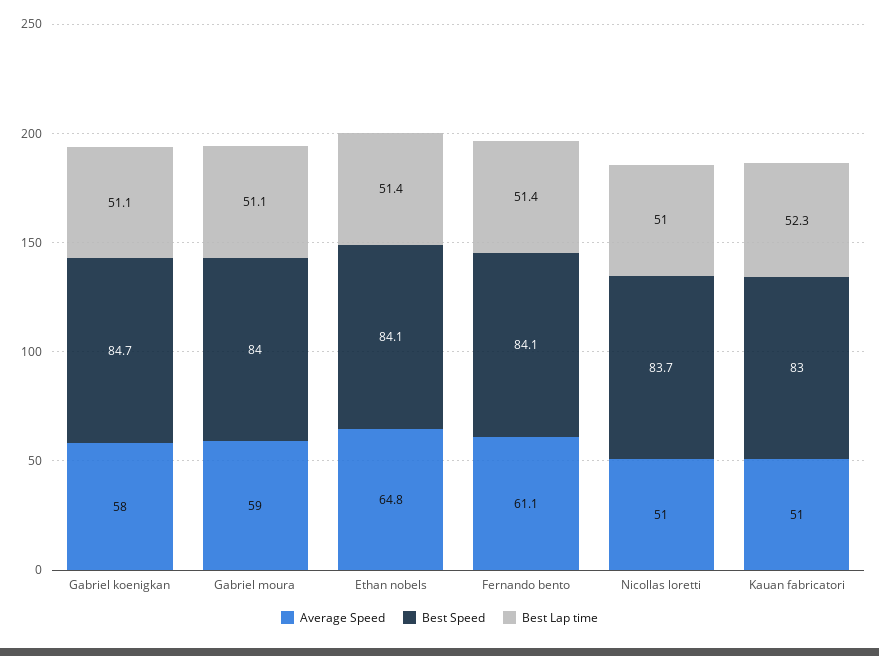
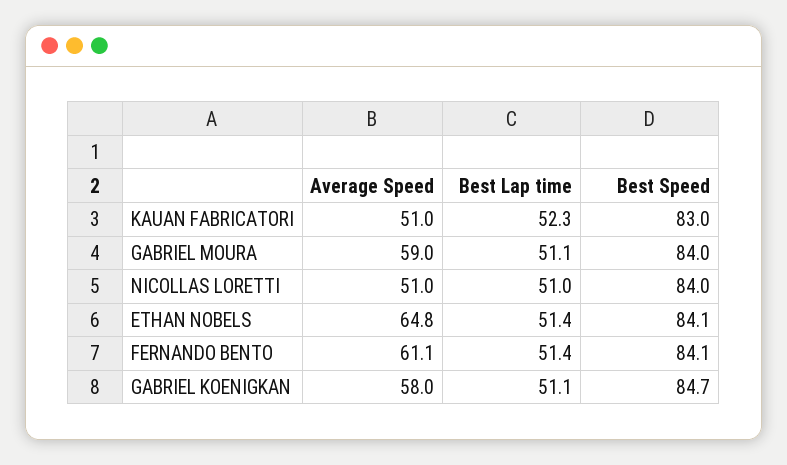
Best Speed, Nicollas loretti: 83.7 -> 84

